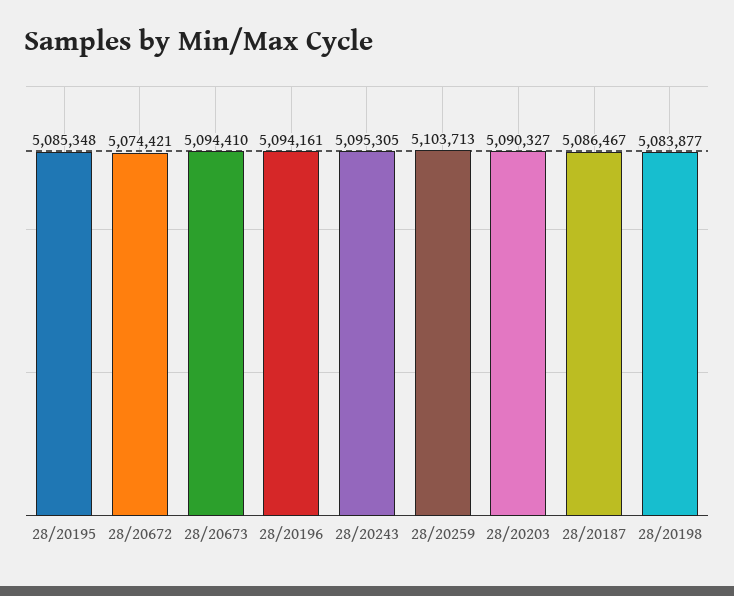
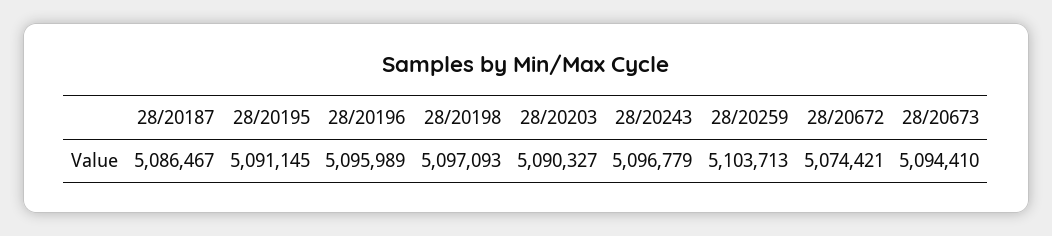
28/20195: 5085348 -> 5091145
28/20196: 5094161 -> 5095989
28/20243: 5095305 -> 5096779
28/20198: 5083877 -> 5097093

